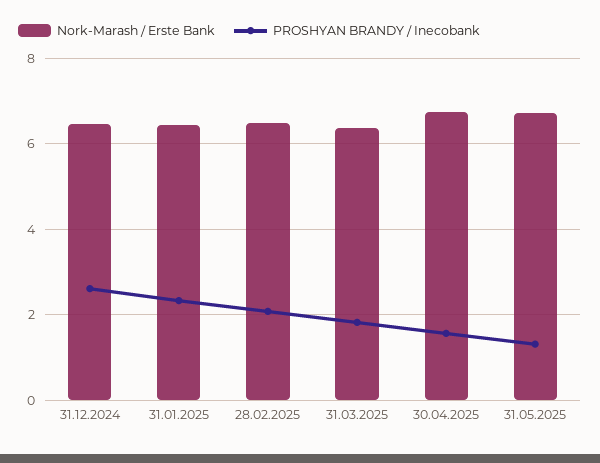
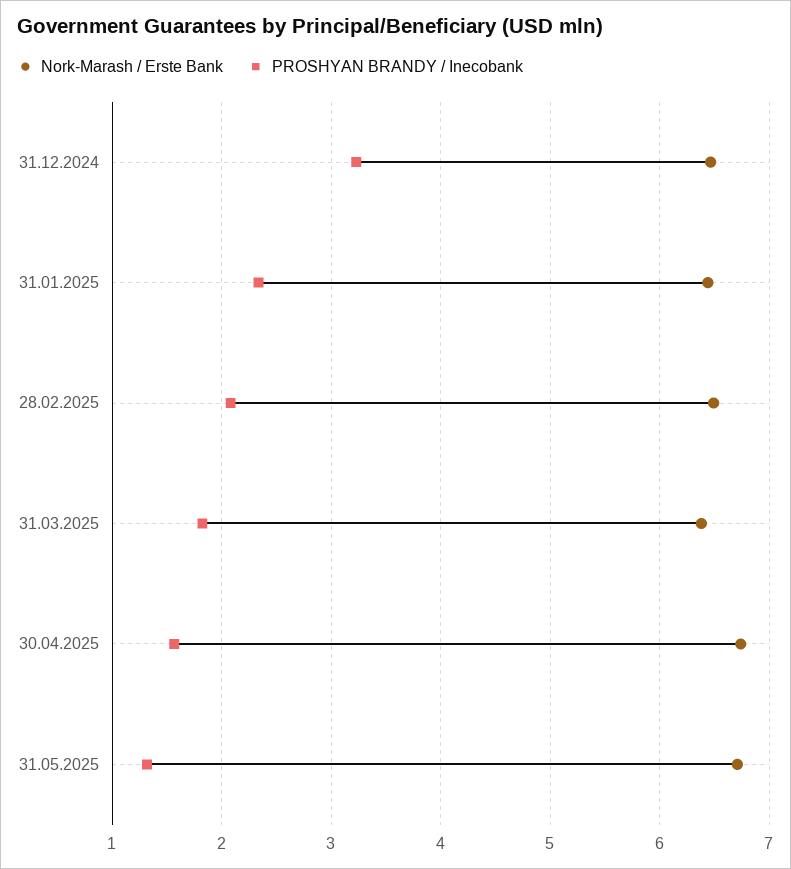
PROSHYAN BRANDY / Inecobank, 31.12.2024: 2.6 -> 3.2

